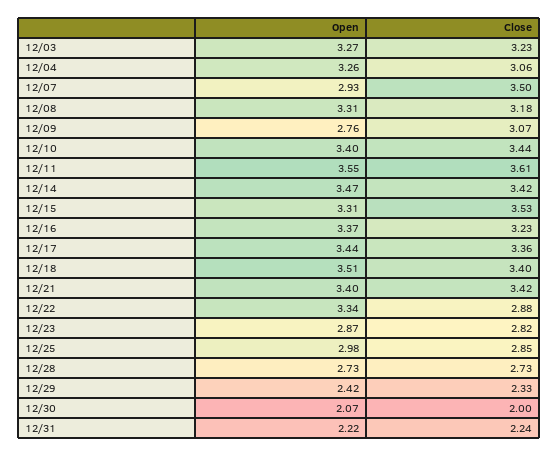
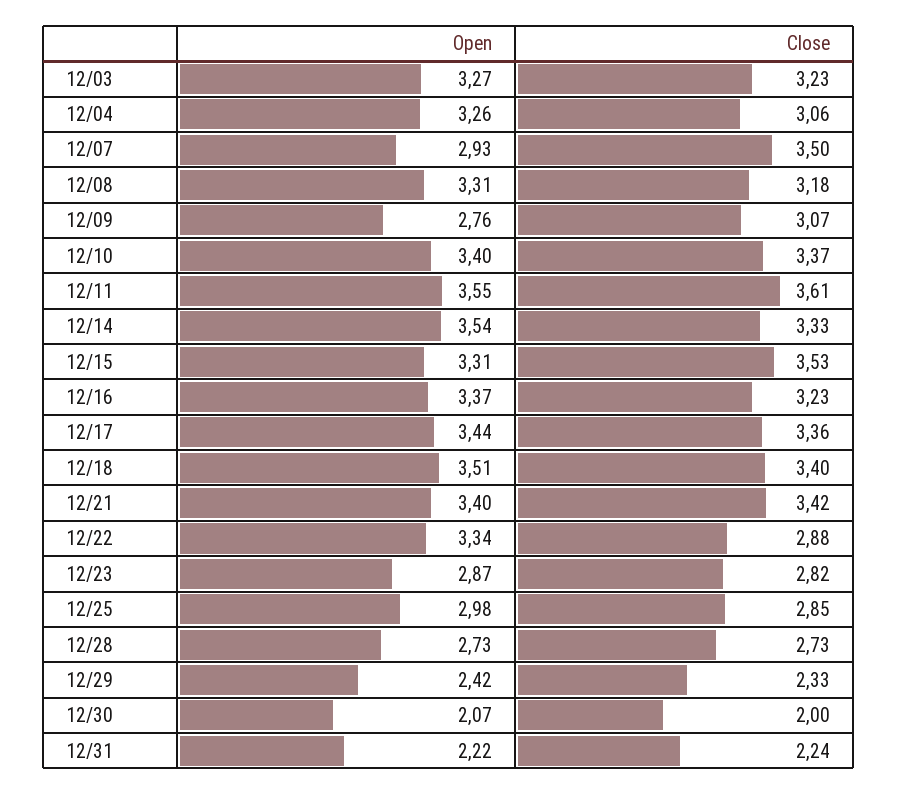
Close, 12/10: 3.44 -> 3.37
Open, 12/14: 3.47 -> 3.54
Close, 12/14: 3.42 -> 3.33

